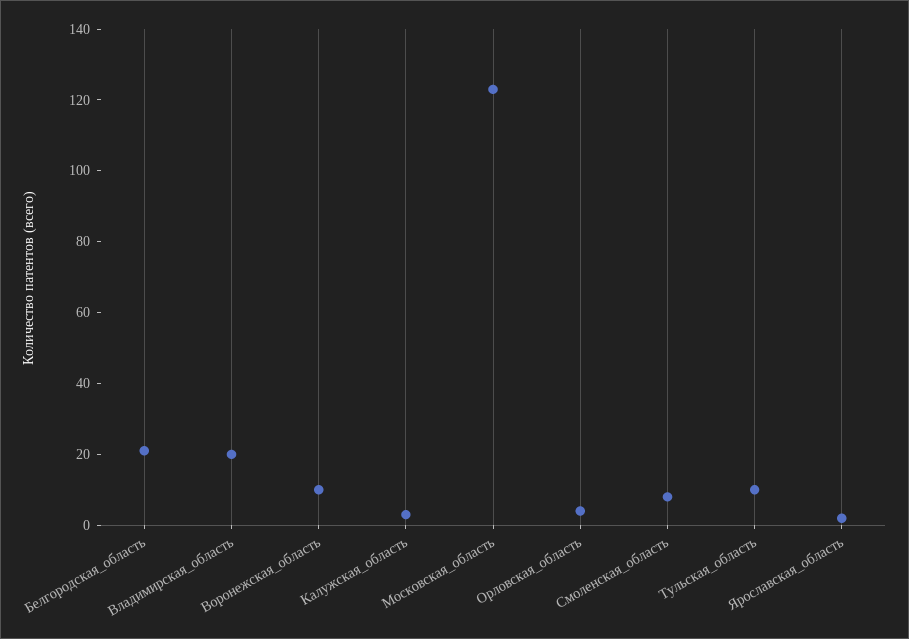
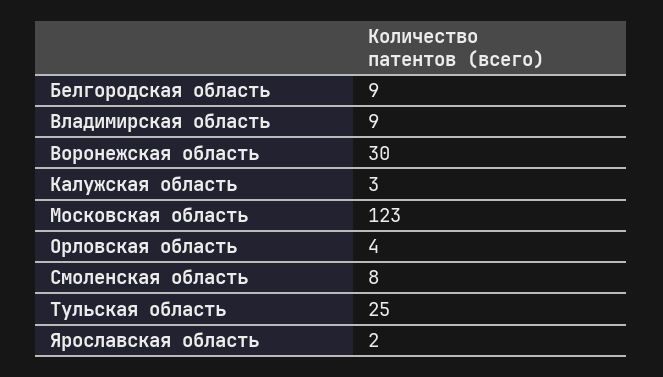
Белгородская_область: 20 -> 9
Владимирская_область: 20 -> 9
Воронежская_область: 10 -> 30
Тульская_область: 10 -> 25

